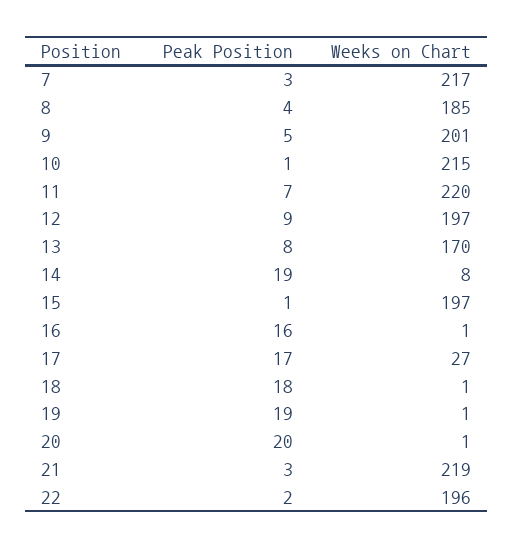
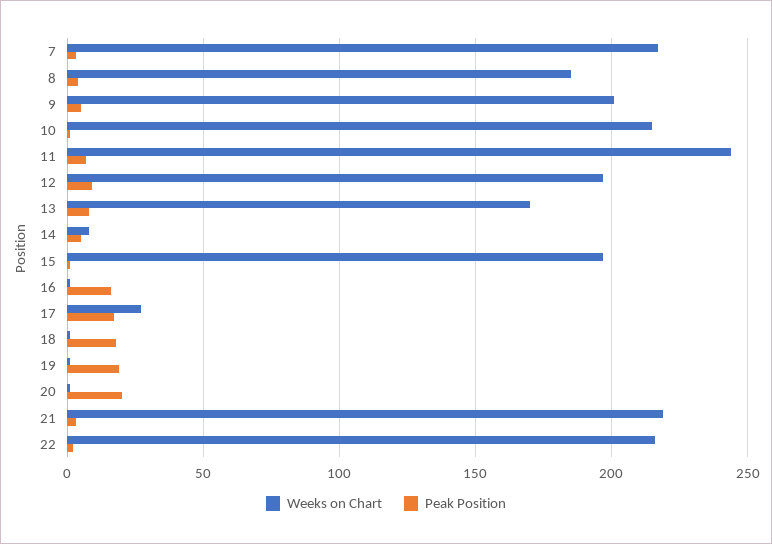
Weeks on Chart, 11: 220 -> 245
Peak Position, 14: 19 -> 5
Weeks on Chart, 22: 196 -> 215

